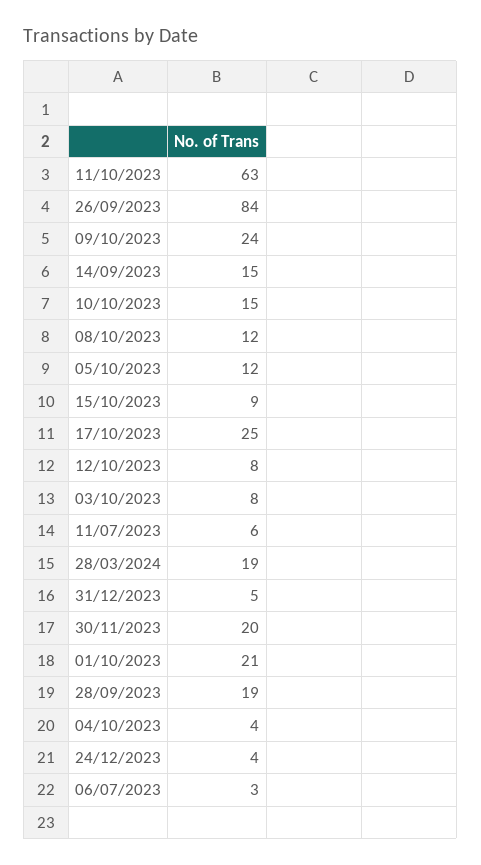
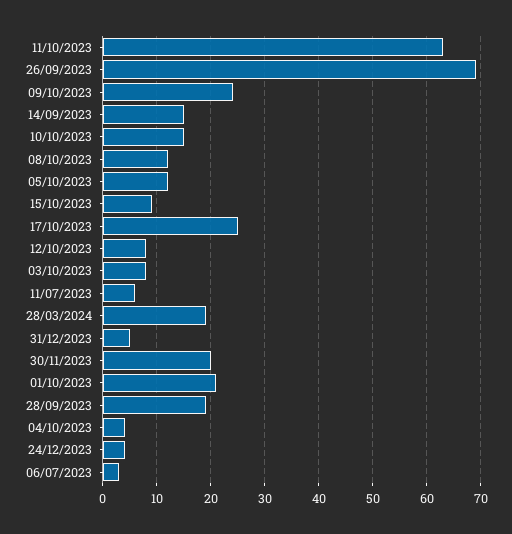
26/09/2023: 84 -> 70

